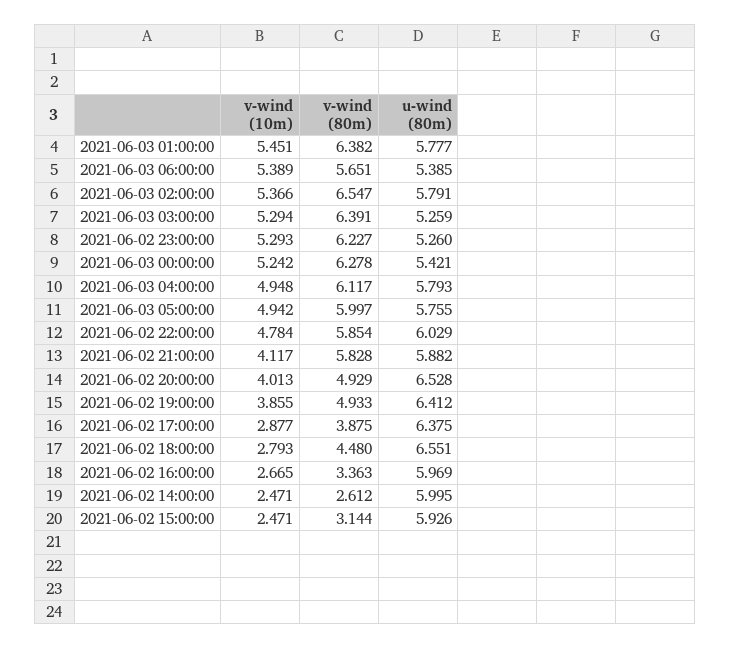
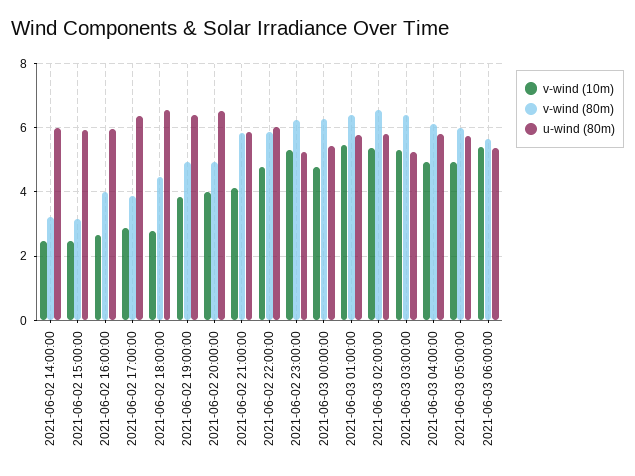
v-wind (10m), 2021-06-03 00:00:00: 5.242 -> 4.8
v-wind (80m), 2021-06-02 16:00:00: 3.363 -> 4
v-wind (80m), 2021-06-02 14:00:00: 2.612 -> 3.2

